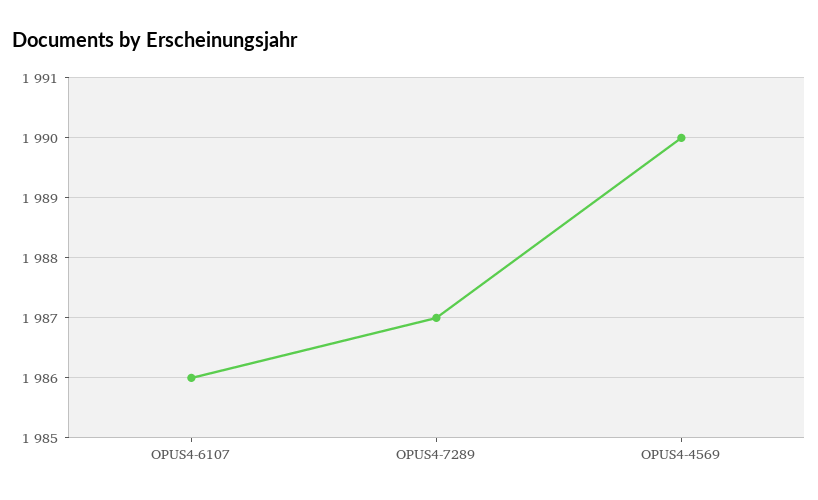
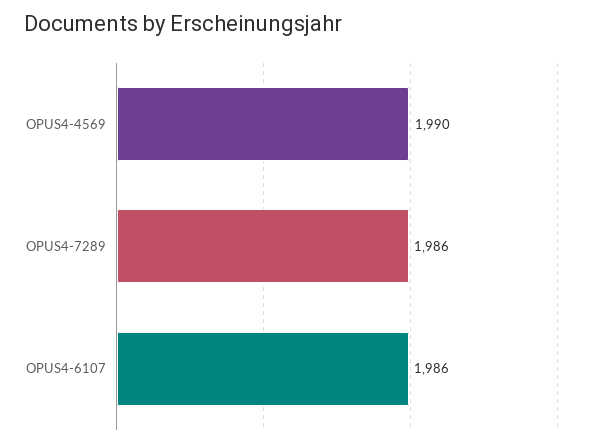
OPUS4-7289: 1987 -> 1986

